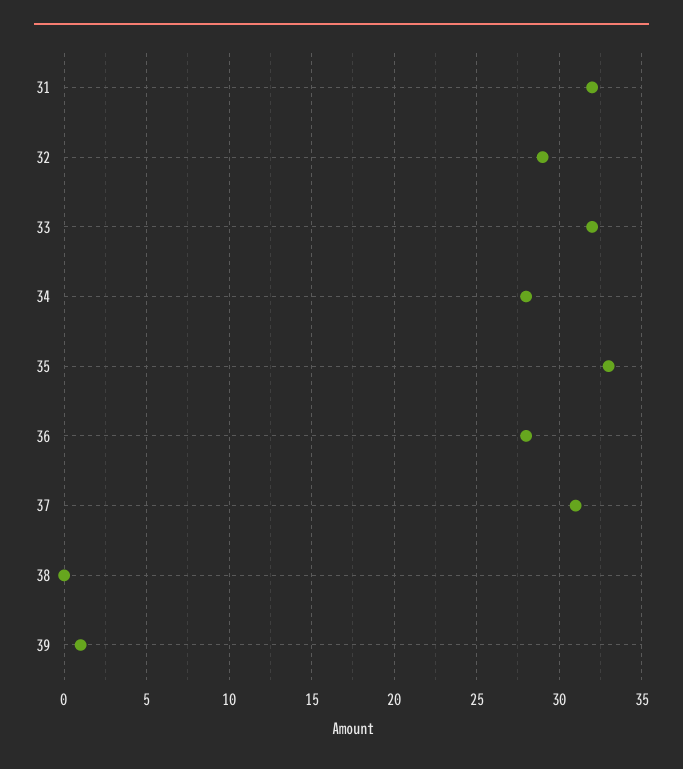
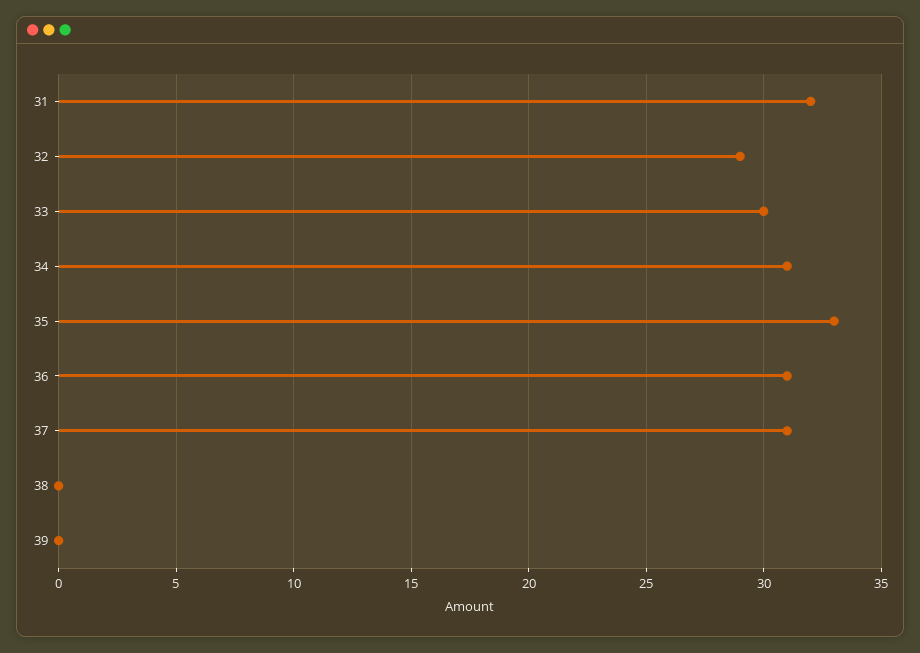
33: 32 -> 30
34: 28 -> 31
36: 28 -> 31
39: 1 -> 0

